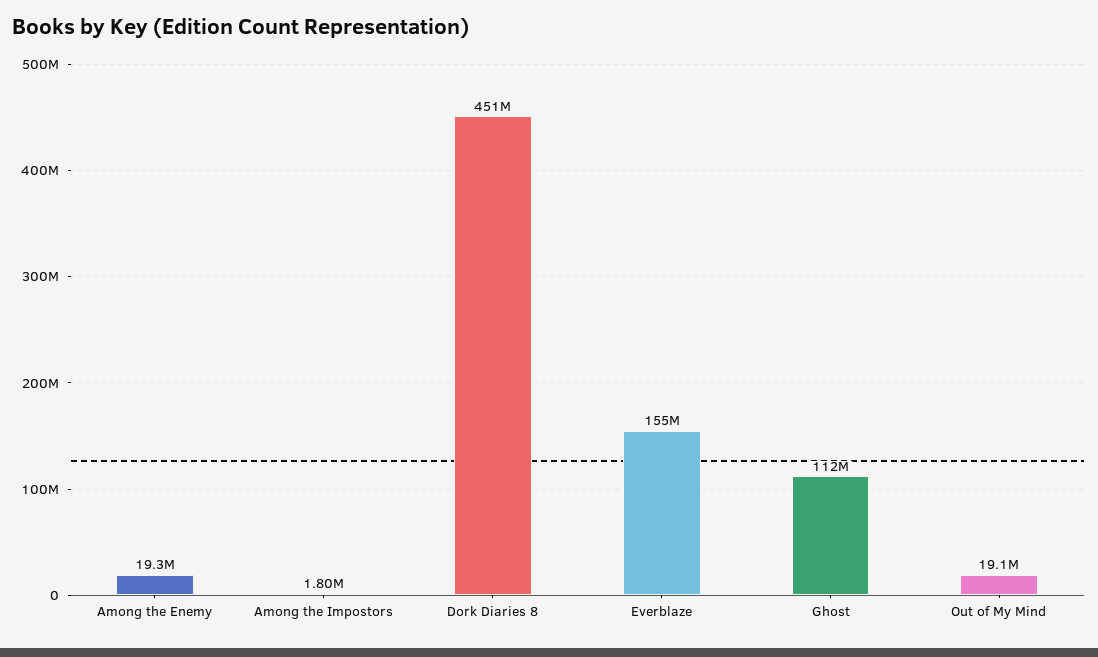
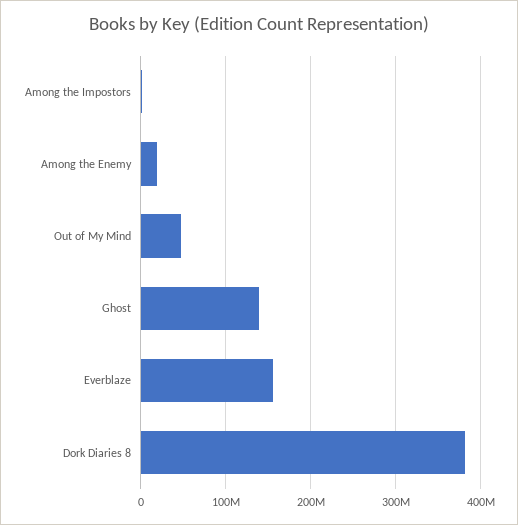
Dork Diaries 8: 451000000 -> 380000000
Ghost: 112000000 -> 140000000
Out of My Mind: 19100000 -> 50000000

